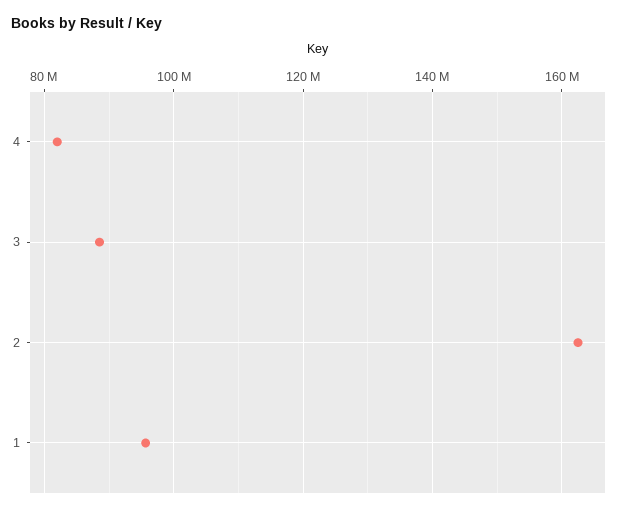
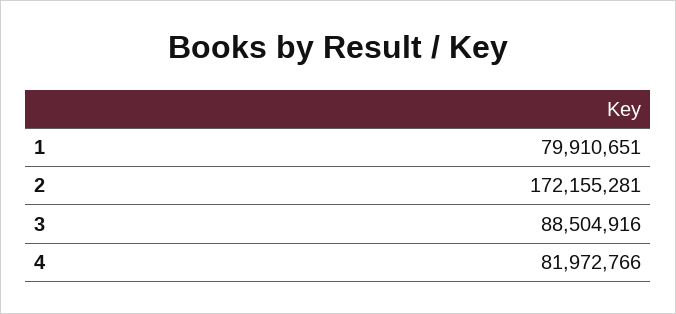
2: 162000000 -> 172155281
1: 96000000 -> 79910651

